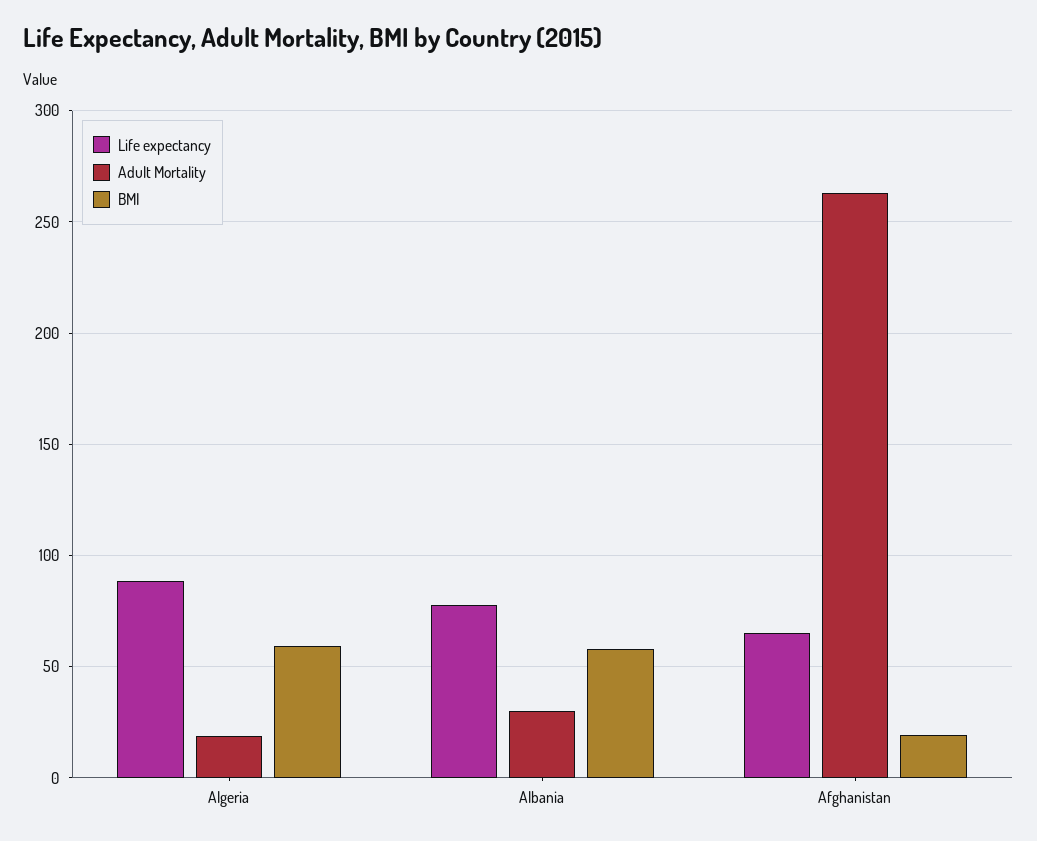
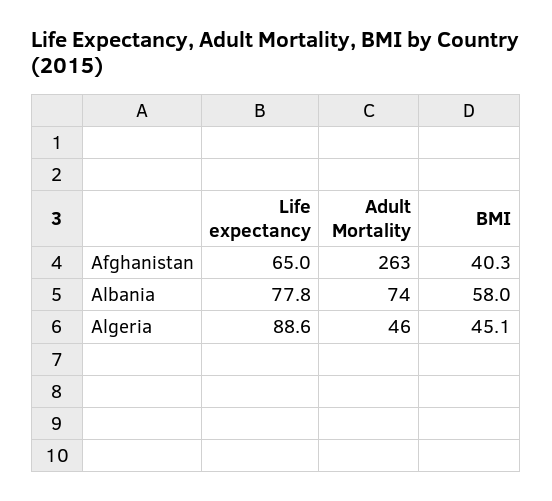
Adult Mortality, Algeria: 20 -> 46
BMI, Algeria: 60 -> 45.1
Adult Mortality, Albania: 30 -> 74
BMI, Afghanistan: 20 -> 40.3

